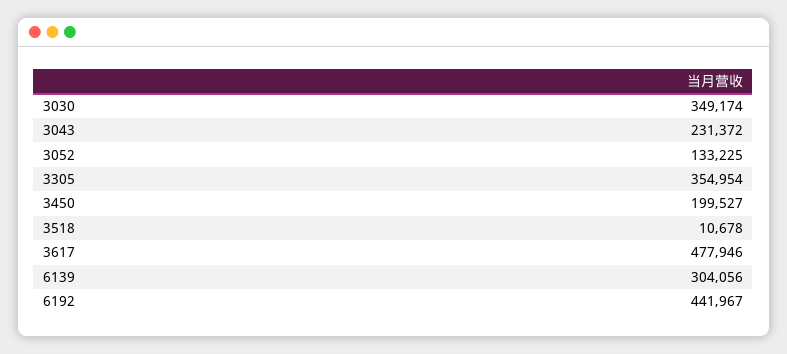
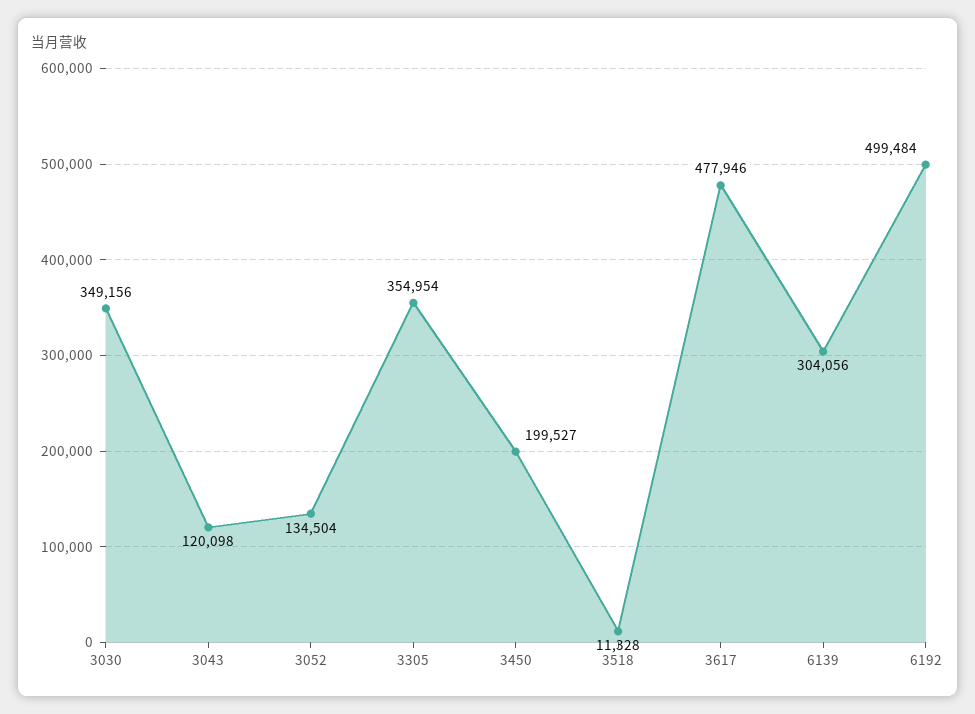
3030: 349174 -> 349156
3043: 231372 -> 120098
3052: 133225 -> 134504
3518: 10678 -> 11328
6192: 441967 -> 499484

